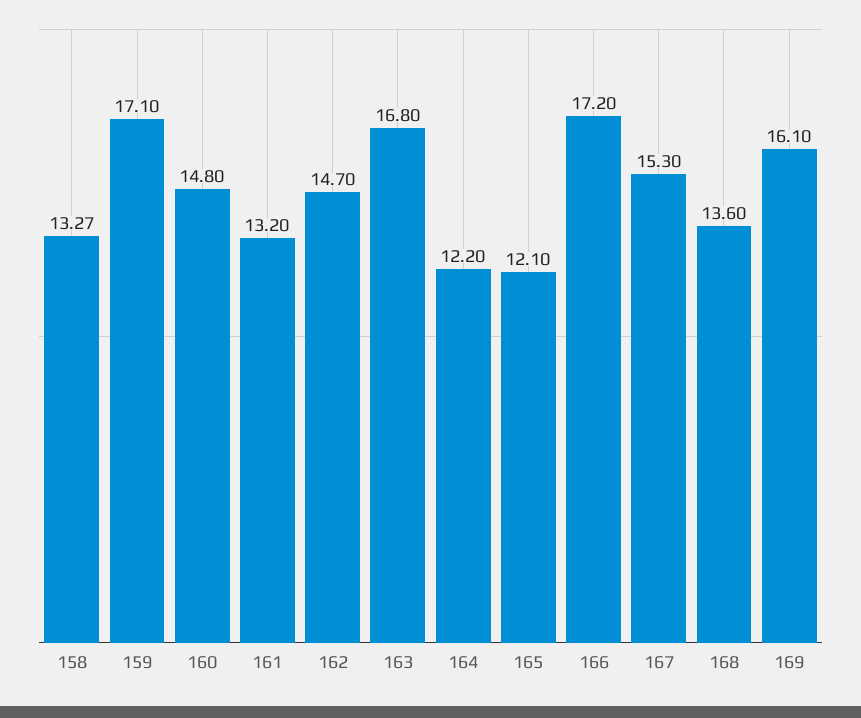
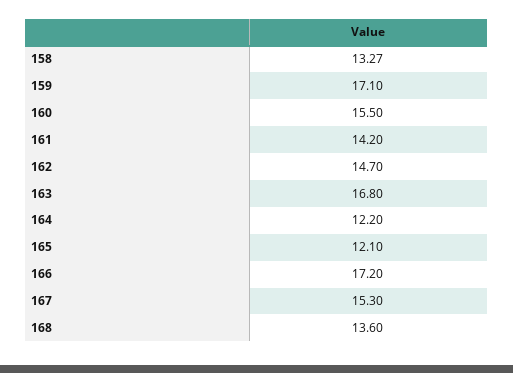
160: 14.8 -> 15.5
161: 13.2 -> 14.2
169: 16.1 -> none

